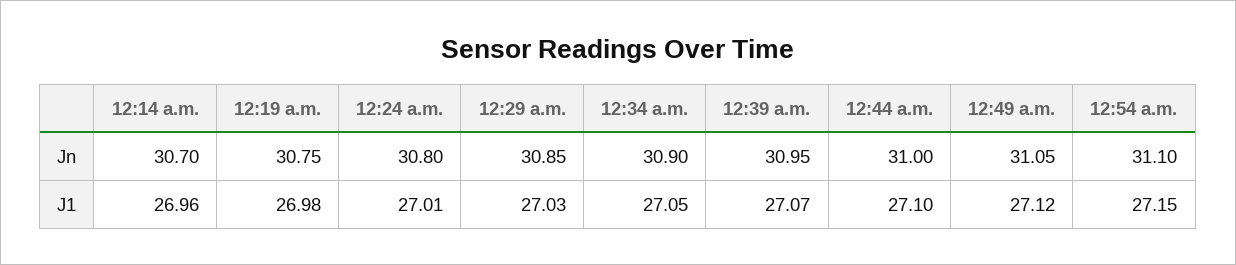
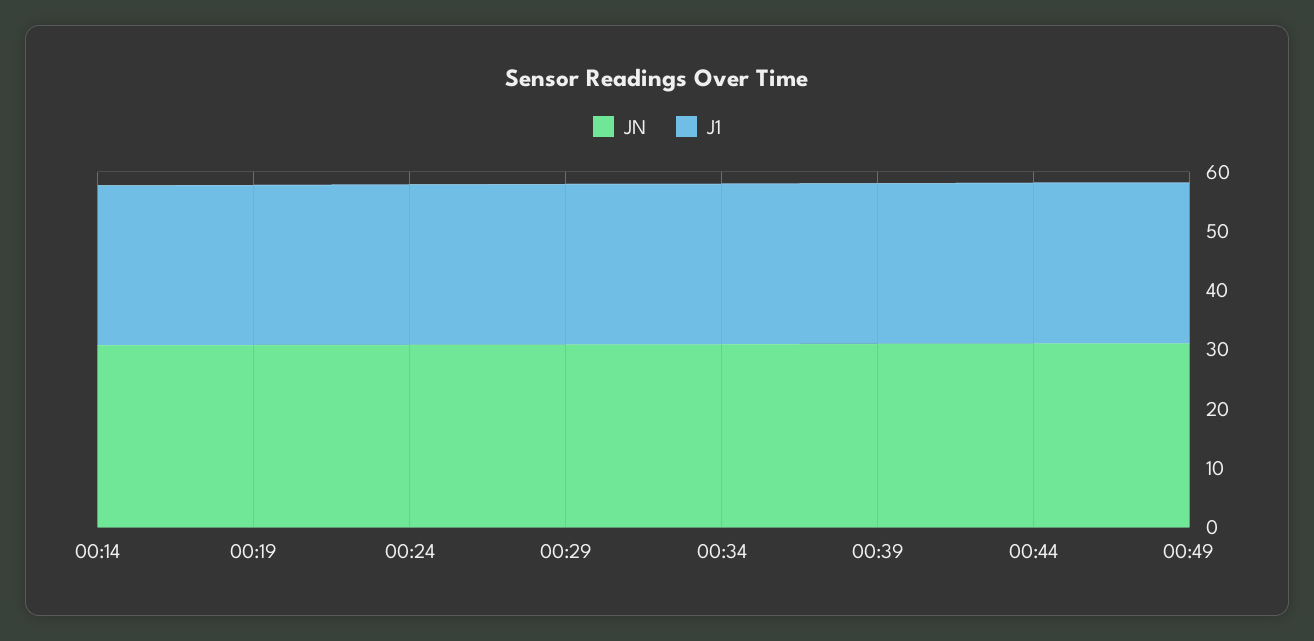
Jn, 12:54 a.m.: 31.1 -> none
J1, 12:54 a.m.: 27.15 -> none

